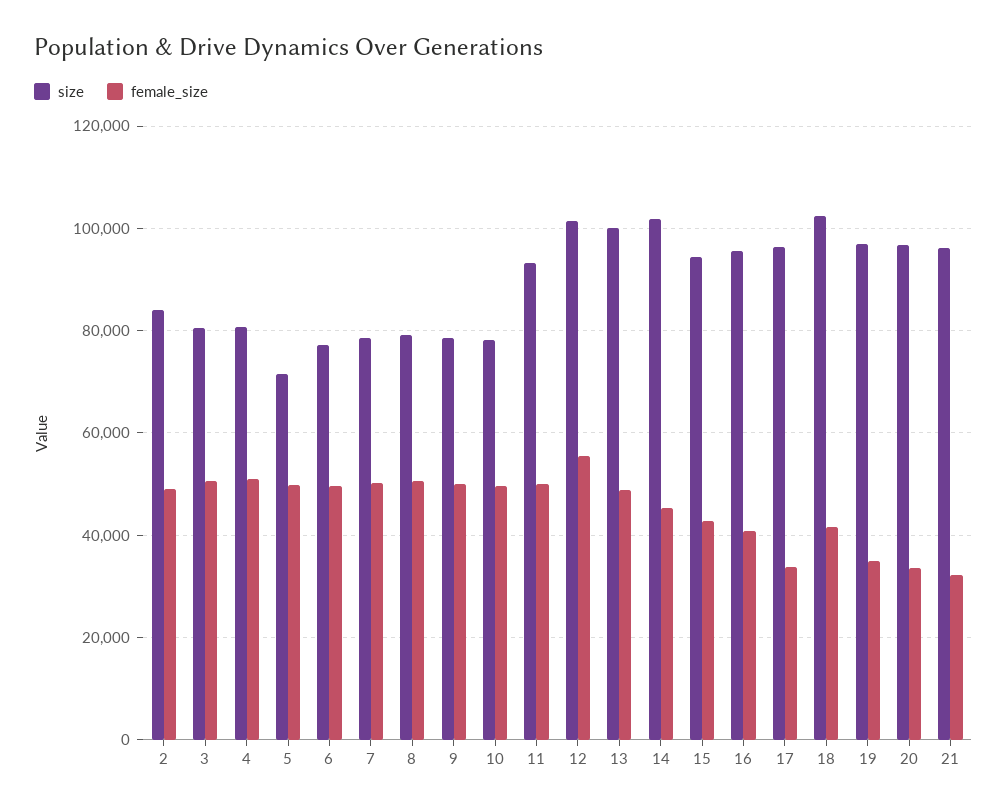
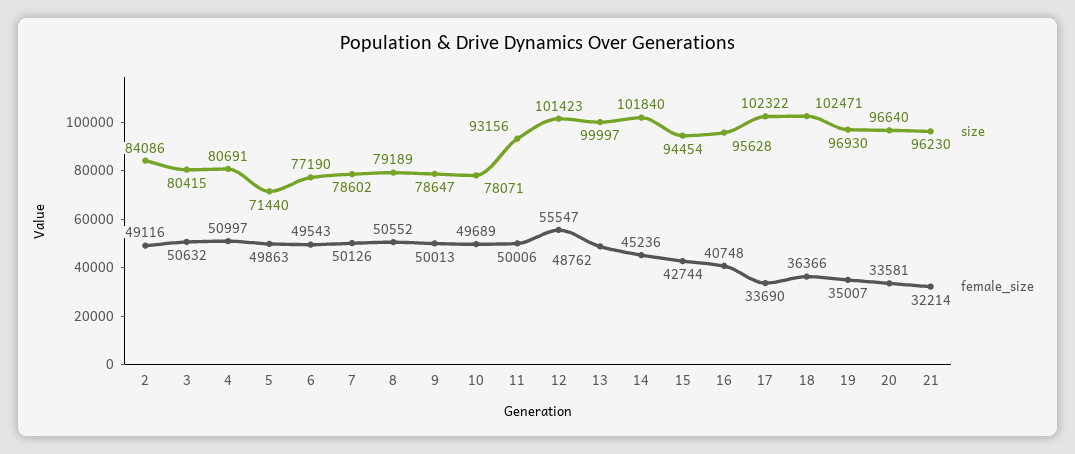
size, 17: 96000 -> 102322
female_size, 18: 42000 -> 36366

